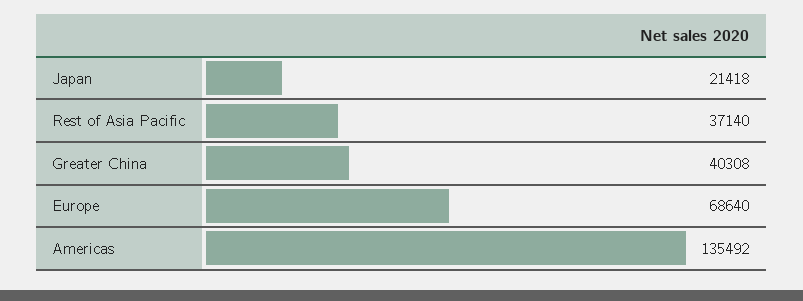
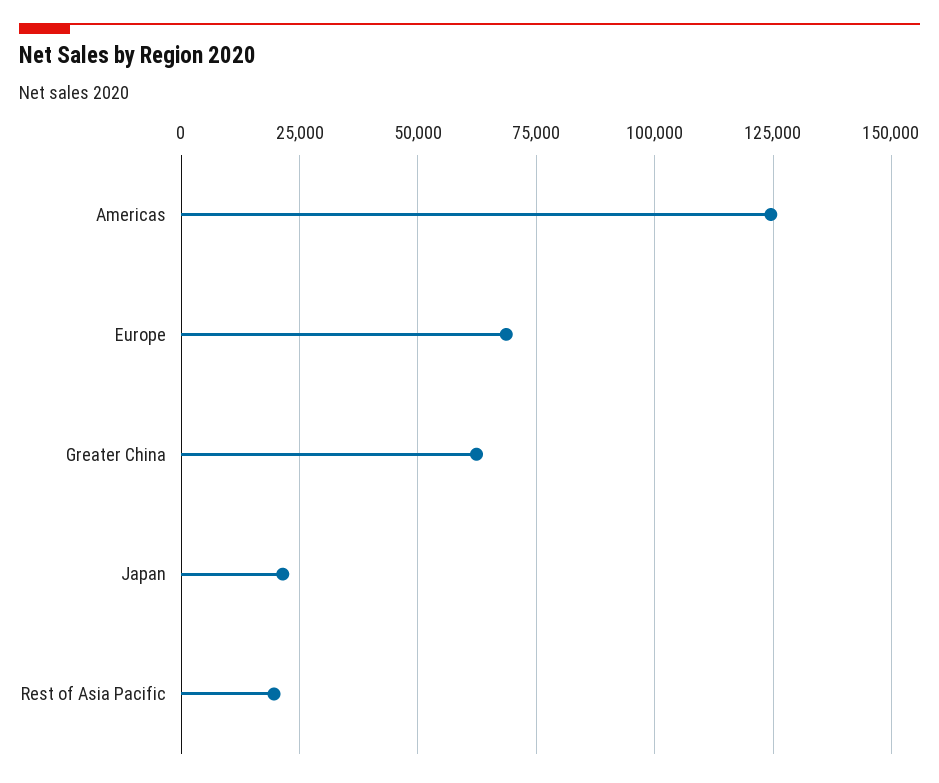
Rest of Asia Pacific: 37140 -> 20000
Greater China: 40308 -> 62500
Americas: 135492 -> 125000

